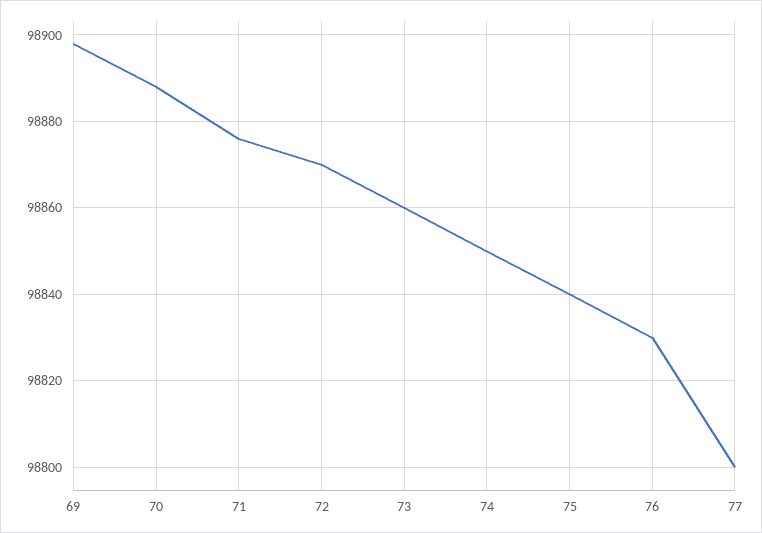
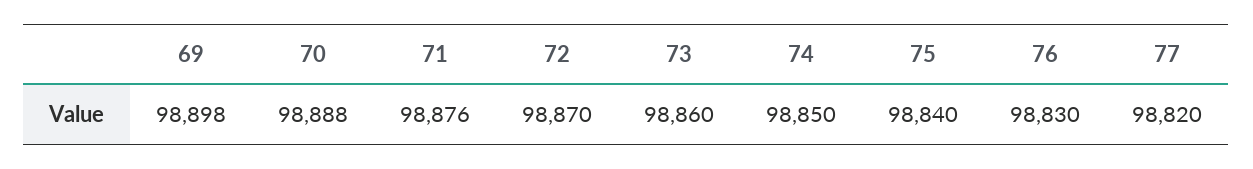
77: 98800 -> 98820

